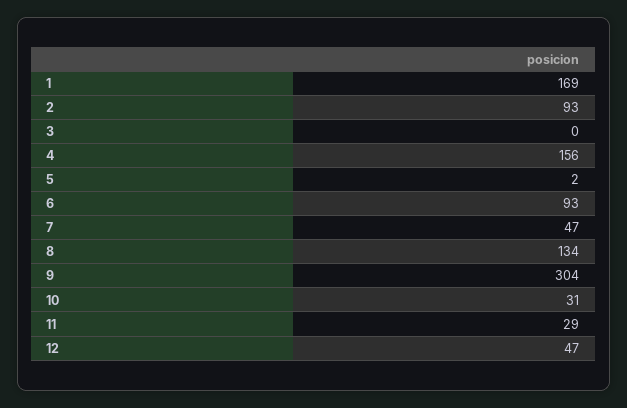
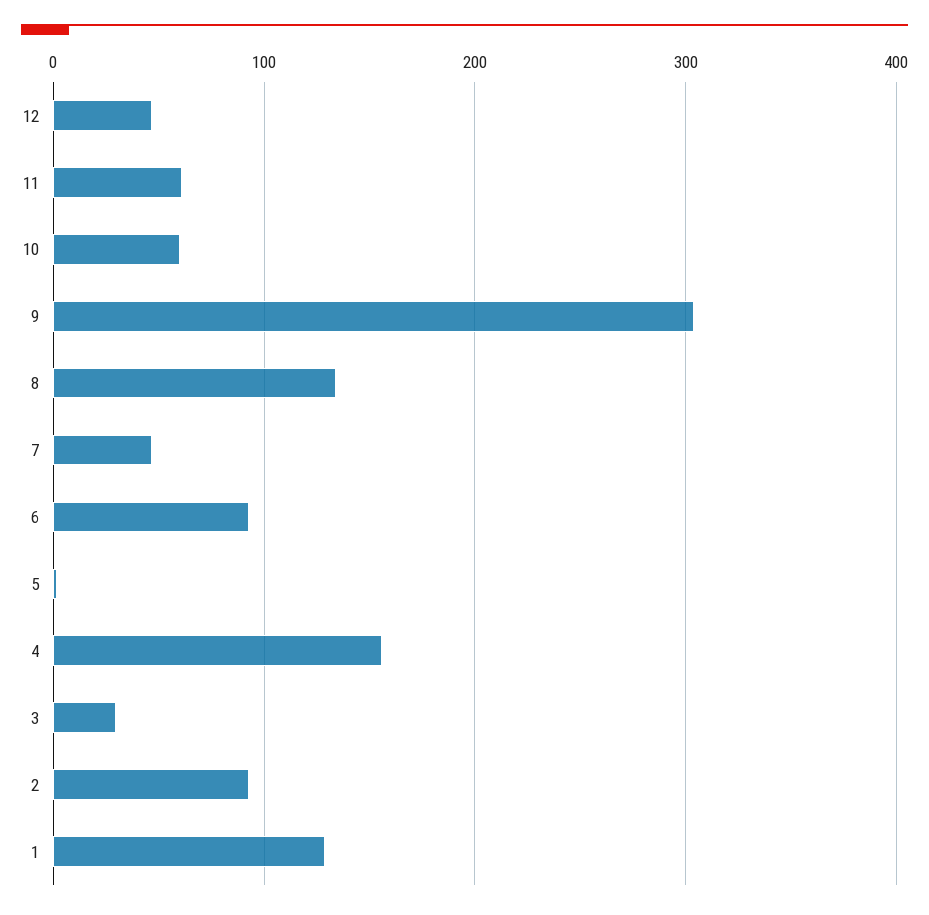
1: 169 -> 130
3: 0 -> 30
10: 31 -> 60
11: 29 -> 60

